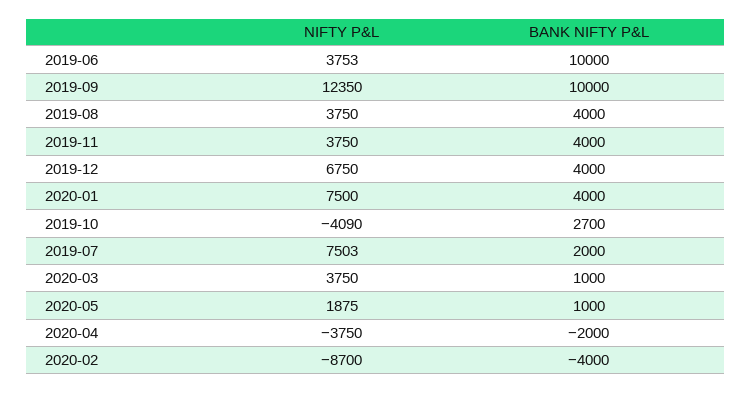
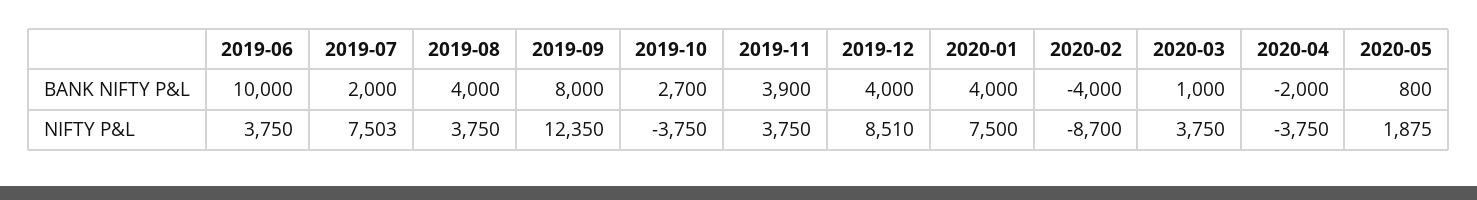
NIFTY P&L, 2019-06: 3753 -> 3750
BANK NIFTY P&L, 2019-09: 10000 -> 8000
BANK NIFTY P&L, 2019-11: 4000 -> 3900
NIFTY P&L, 2019-12: 6750 -> 8510
NIFTY P&L, 2019-10: -4090 -> -3750
BANK NIFTY P&L, 2020-05: 1000 -> 800

